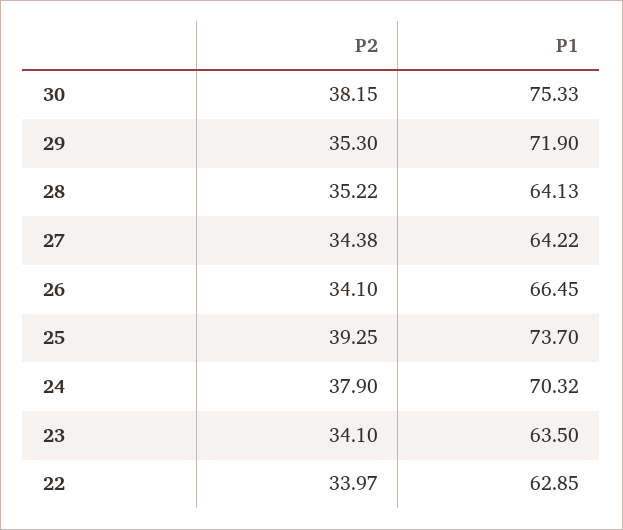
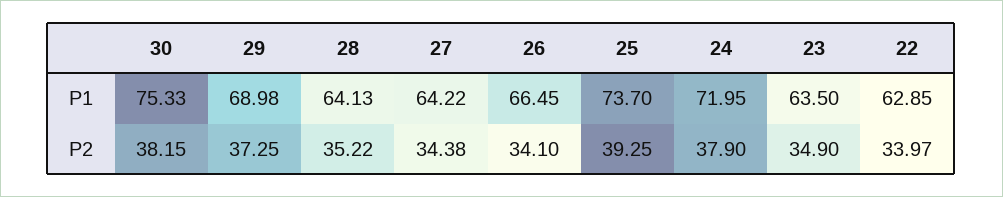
P2, 29: 35.3 -> 37.25
P1, 29: 71.9 -> 68.98
P1, 24: 70.32 -> 71.95
P2, 23: 34.1 -> 34.9

